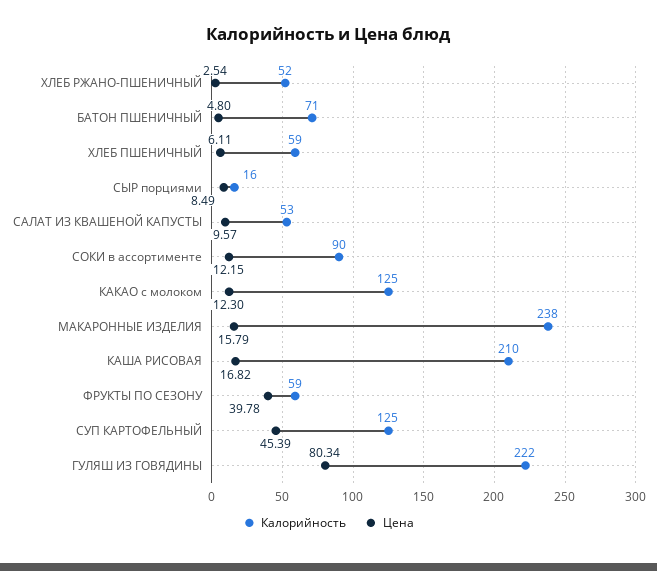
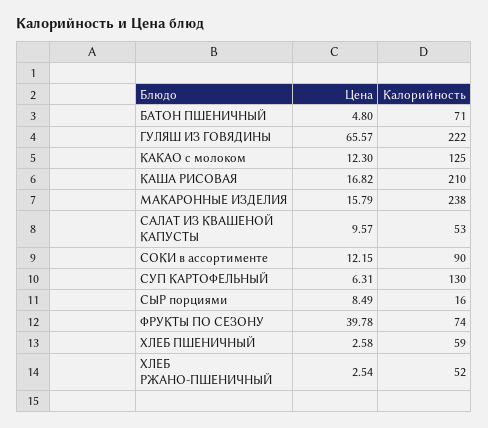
Цена, ХЛЕБ ПШЕНИЧНЫЙ: 6.11 -> 2.58
Калорийность, ФРУКТЫ ПО СЕЗОНУ: 59 -> 74
Калорийность, СУП КАРТОФЕЛЬНЫЙ: 125 -> 130
Цена, СУП КАРТОФЕЛЬНЫЙ: 45.39 -> 6.31
Цена, ГУЛЯШ ИЗ ГОВЯДИНЫ: 80.34 -> 65.57

